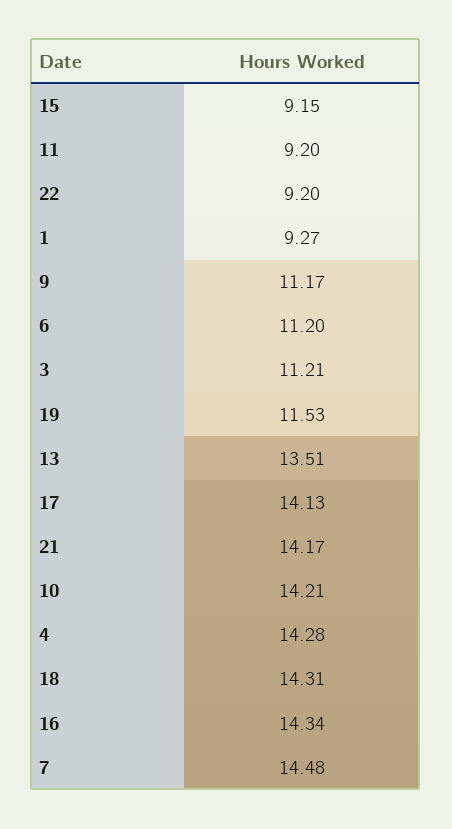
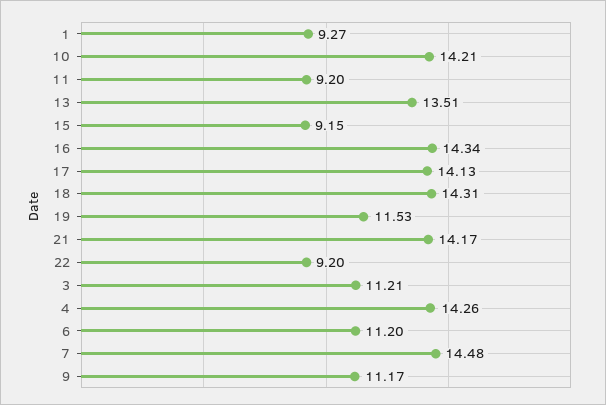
4: 14.28 -> 14.26

